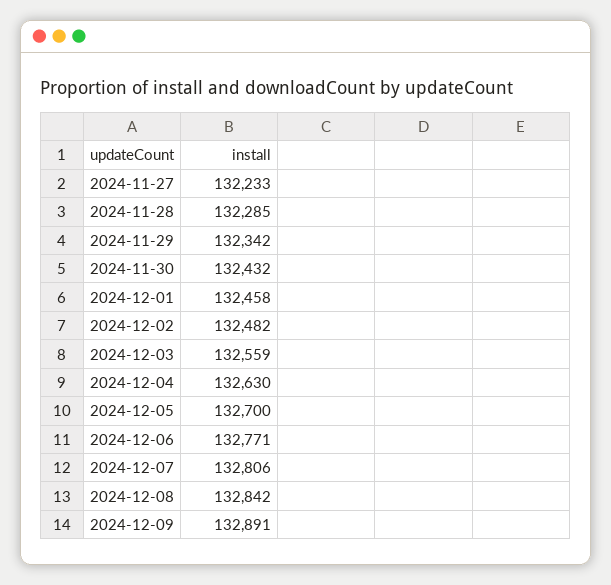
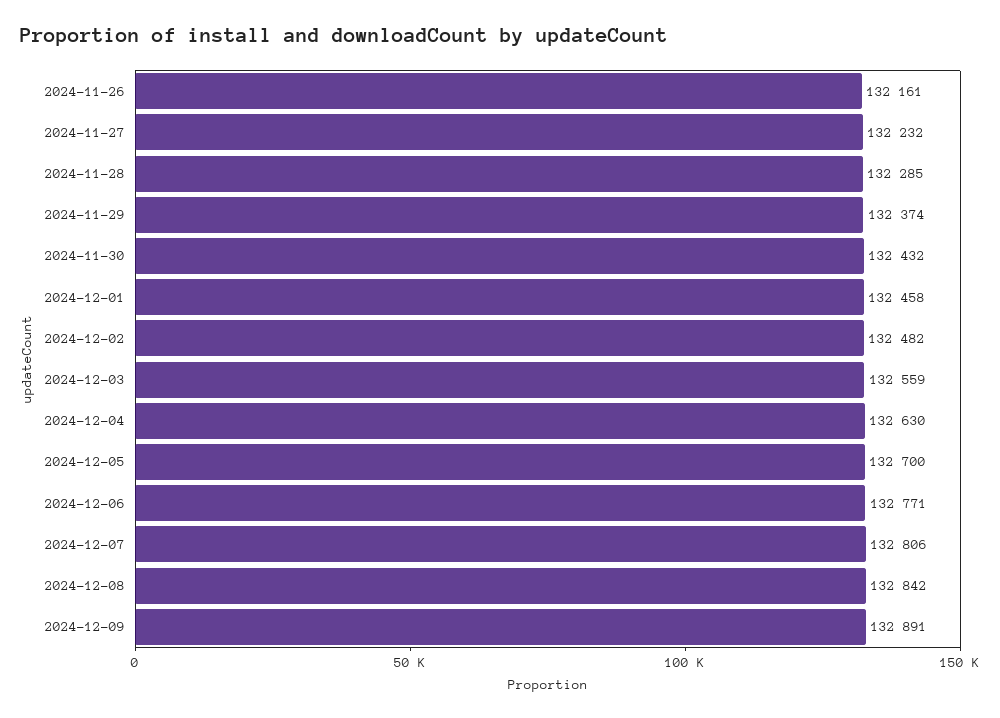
2024-11-27: 132233 -> 132232
2024-11-29: 132342 -> 132374
2024-11-26: none -> 132161

